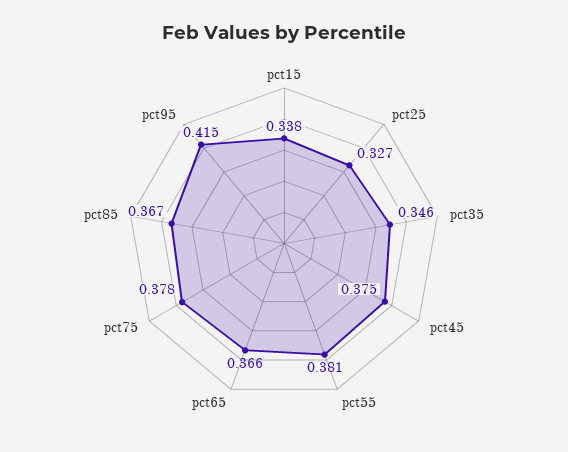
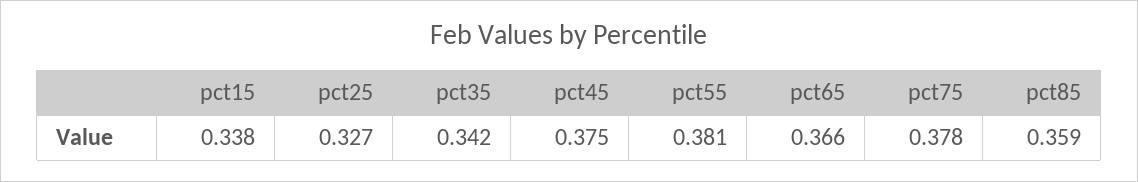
pct35: 0.346 -> 0.342
pct85: 0.367 -> 0.359
pct95: 0.415 -> none

